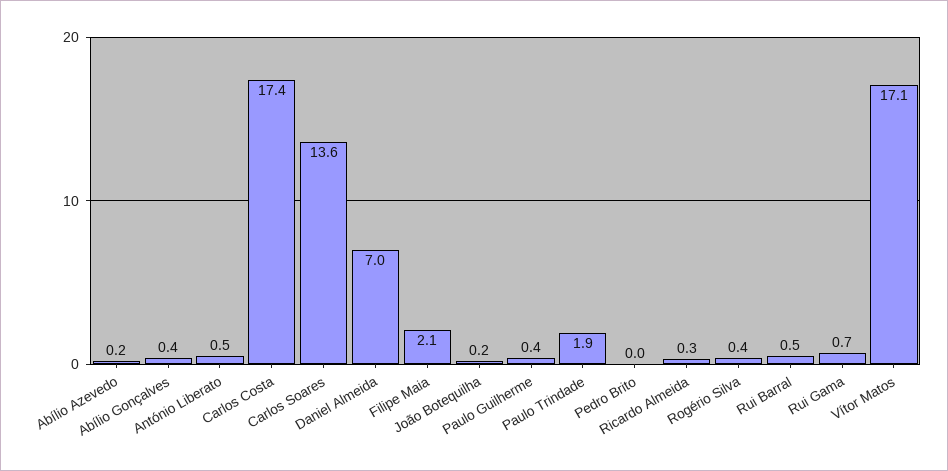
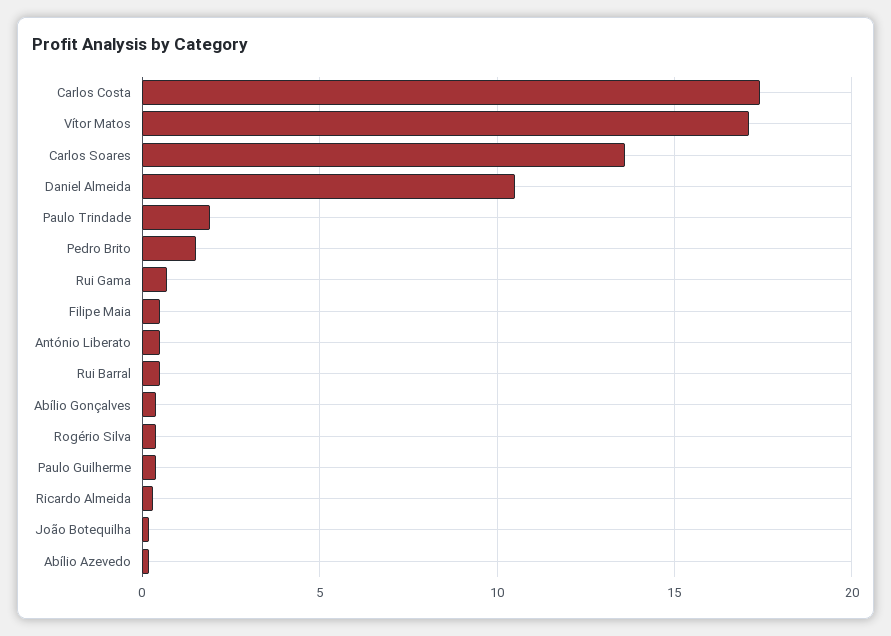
Daniel Almeida: 7 -> 10.5
Filipe Maia: 2.1 -> 0.5
Pedro Brito: 0 -> 1.5

